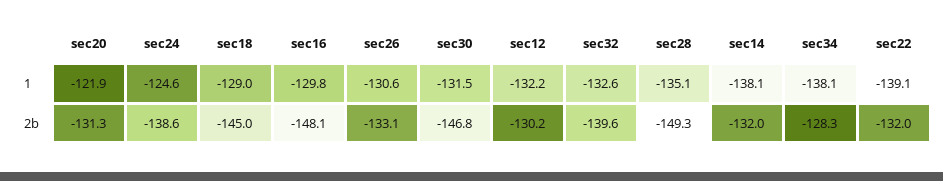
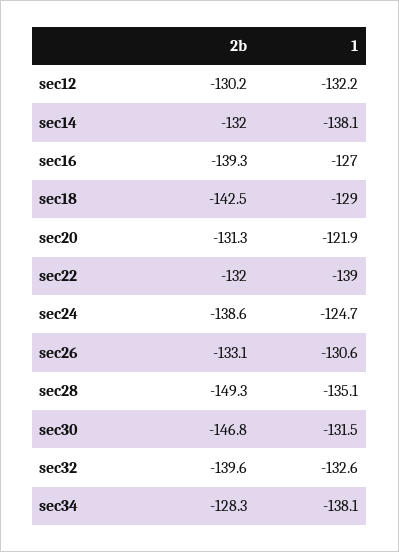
sec24, 1: -124.6 -> -124.7
sec16, 1: -129.8 -> -127
sec22, 1: -139.1 -> -139
sec18, 2b: -145 -> -142.5
sec16, 2b: -148.1 -> -139.3

